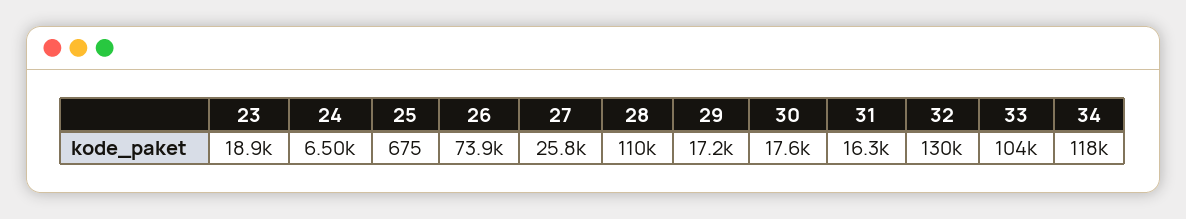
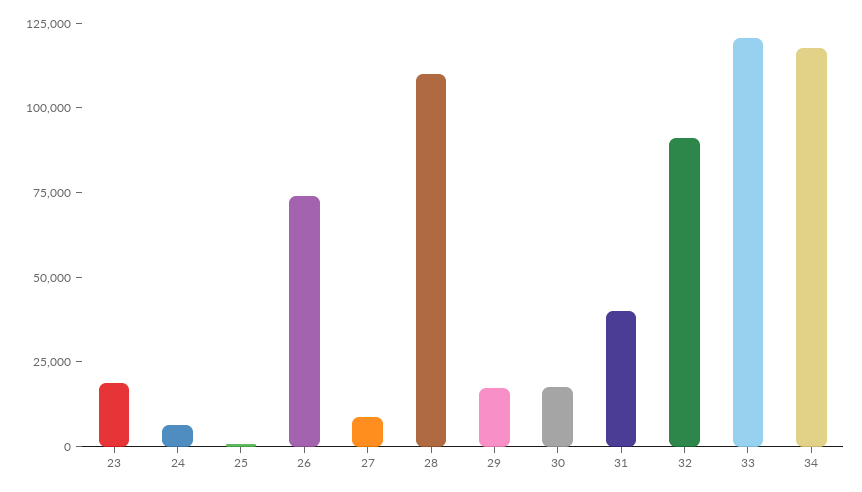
27: 25800 -> 10000
31: 16300 -> 40000
32: 130000 -> 90000
33: 104000 -> 120000

